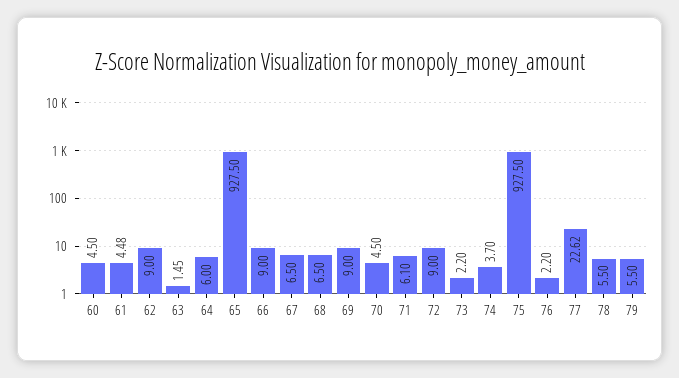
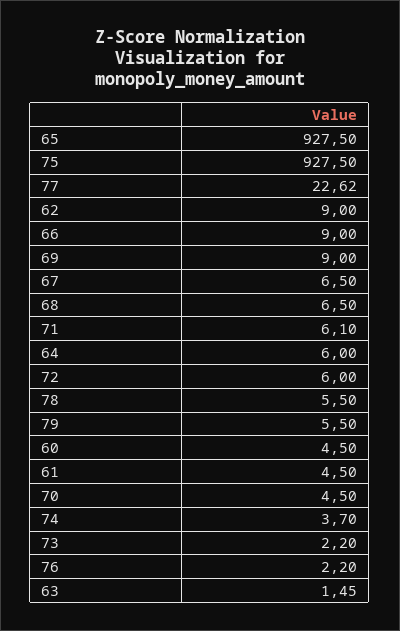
61: 4.48 -> 4.5
72: 9 -> 6

